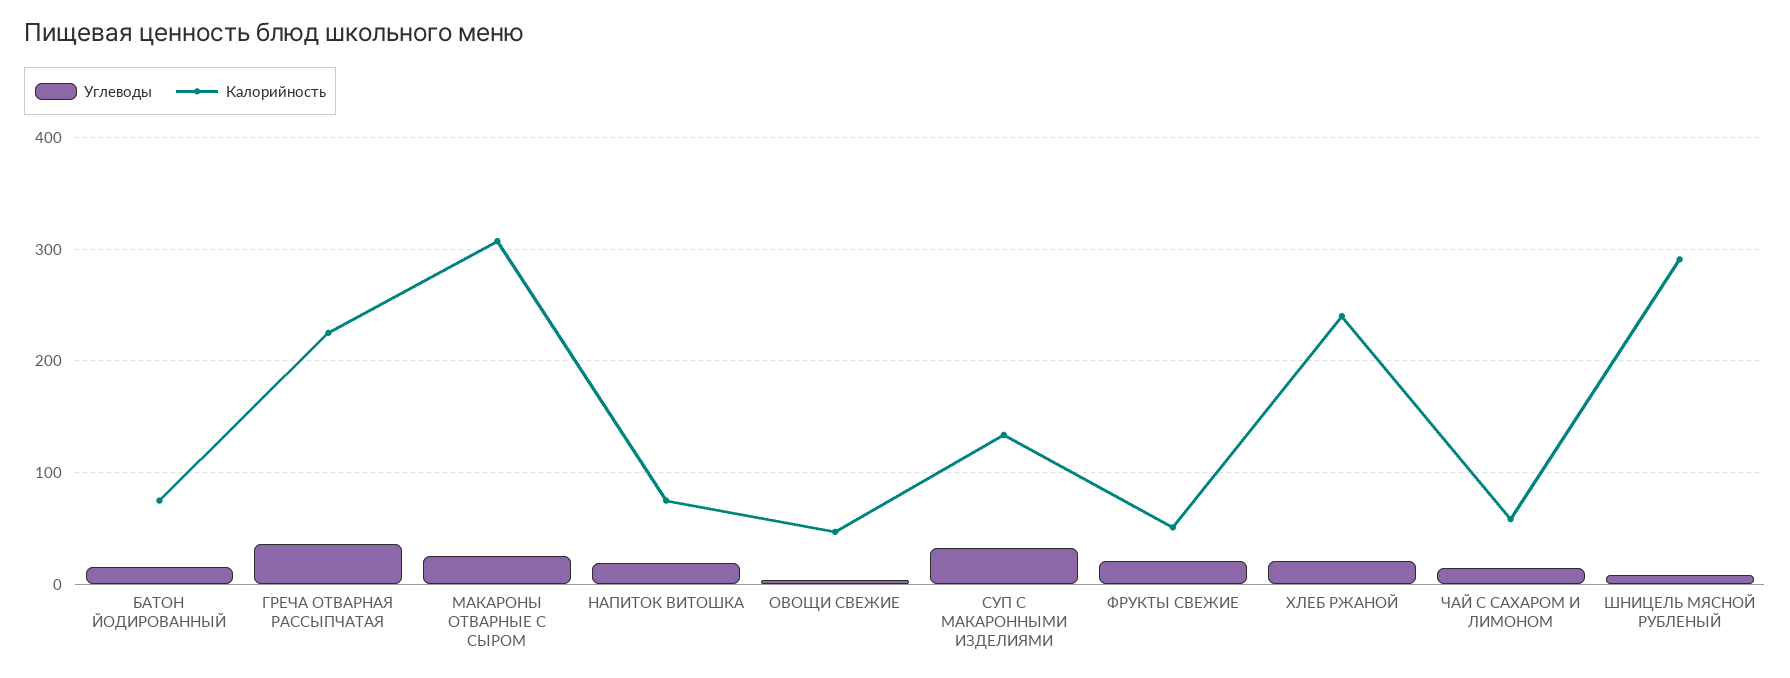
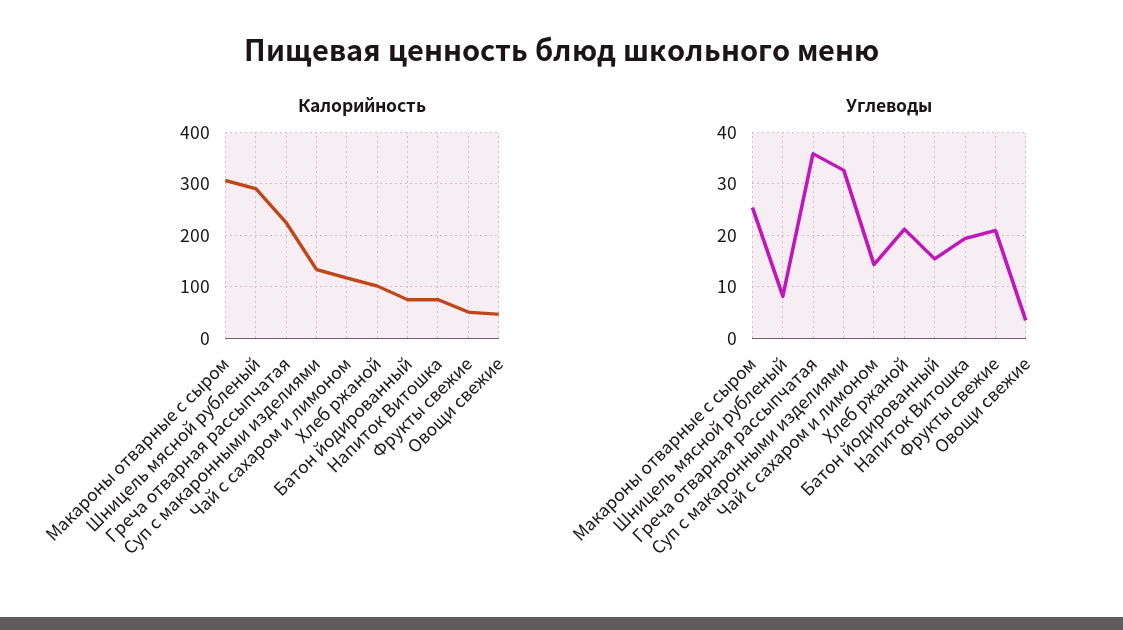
Калорийность, ХЛЕБ РЖАНОЙ: 240 -> 100
Калорийность, ЧАЙ С САХАРОМ И ЛИМОНОМ: 60 -> 120

